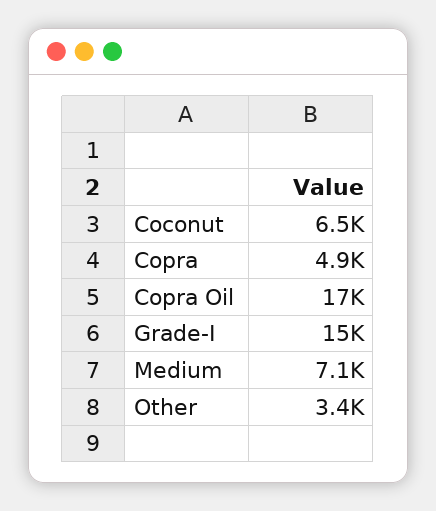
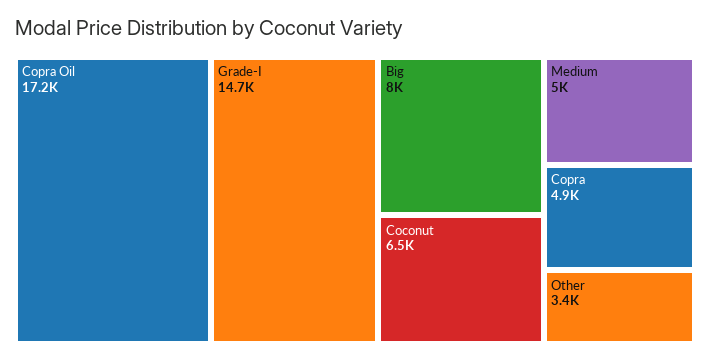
Medium: 7100 -> 5000
Big: none -> 8000

